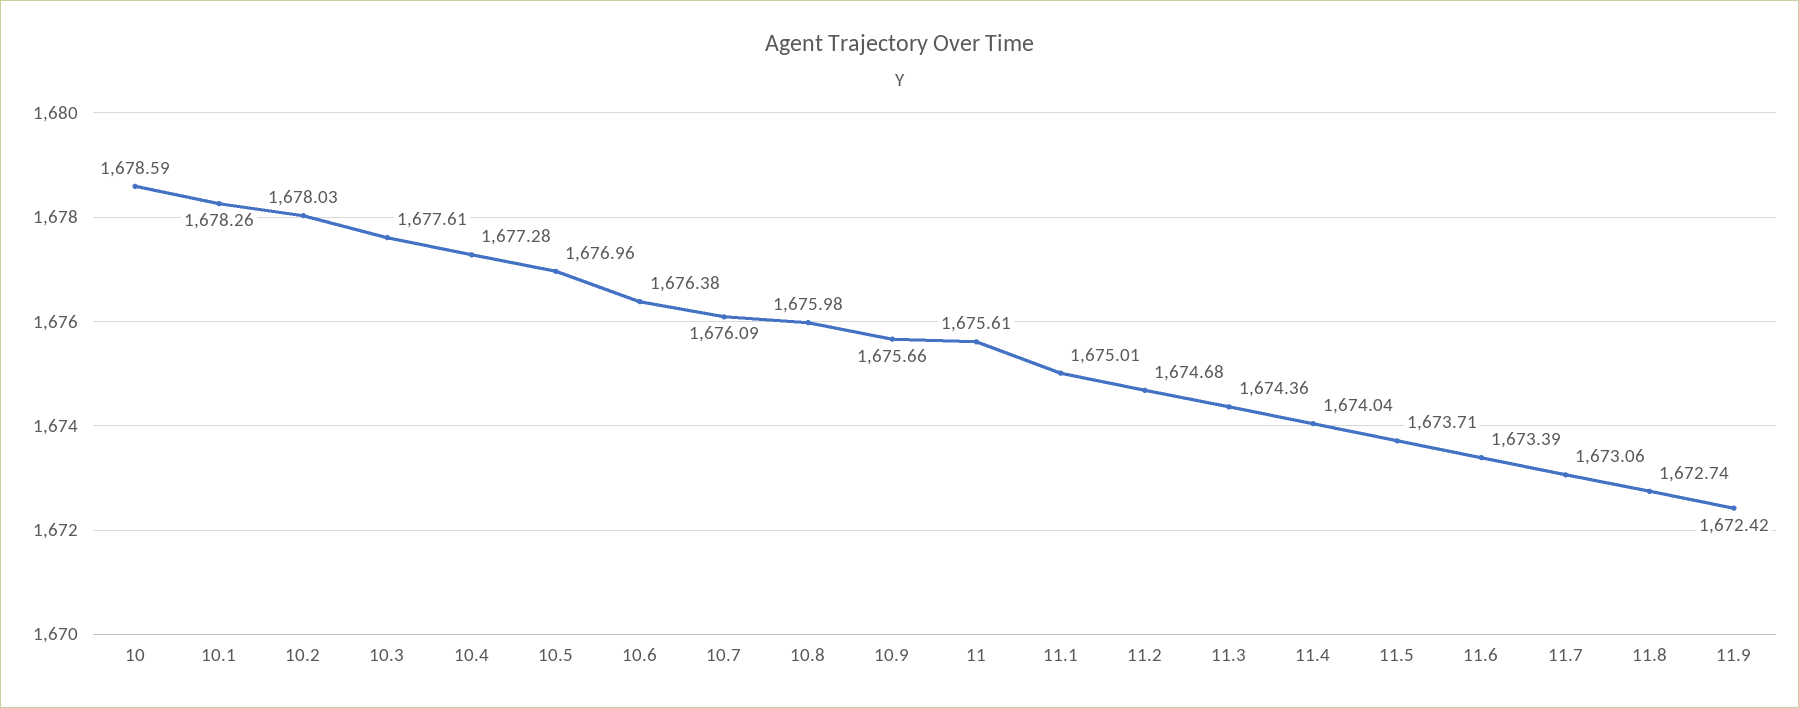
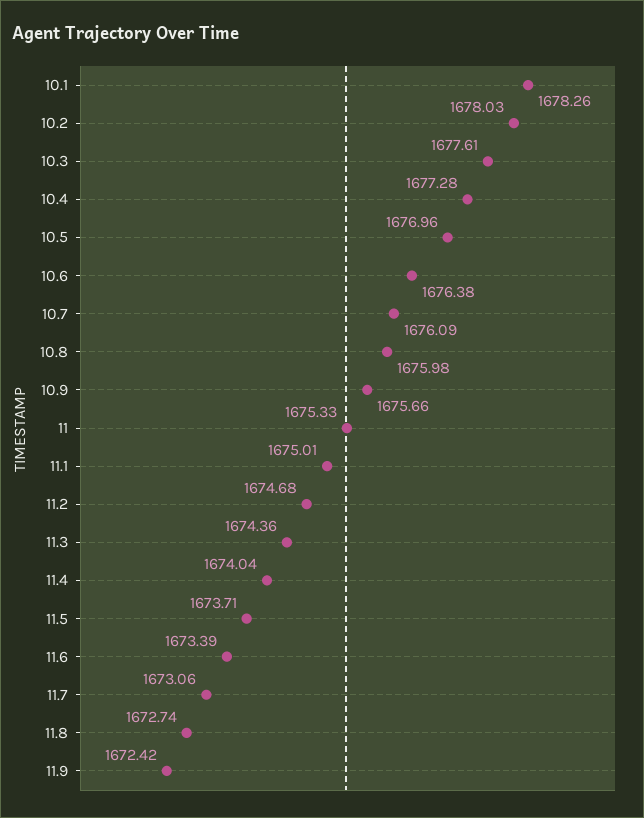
10: 1678.59 -> none
11: 1675.61 -> 1675.33

